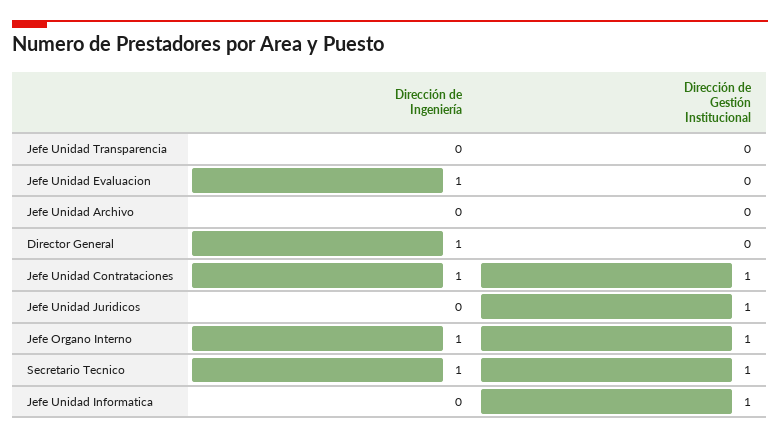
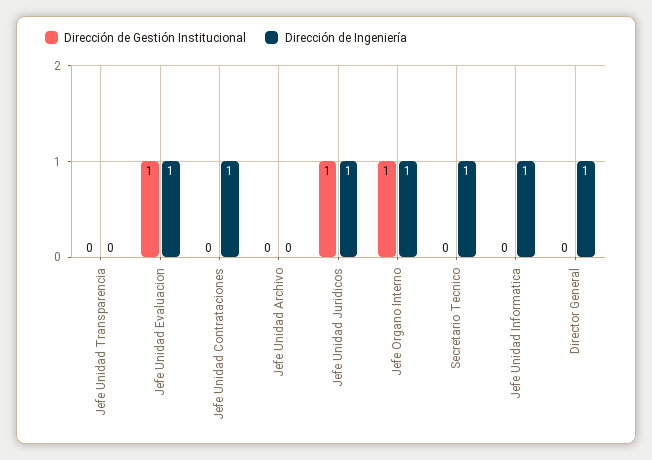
Dirección de Gestión Institucional, Jefe Unidad Evaluacion: 0 -> 1
Dirección de Gestión Institucional, Jefe Unidad Contrataciones: 1 -> 0
Dirección de Ingeniería, Jefe Unidad Juridicos: 0 -> 1
Dirección de Gestión Institucional, Secretario Tecnico: 1 -> 0
Dirección de Ingeniería, Jefe Unidad Informatica: 0 -> 1
Dirección de Gestión Institucional, Jefe Unidad Informatica: 1 -> 0

